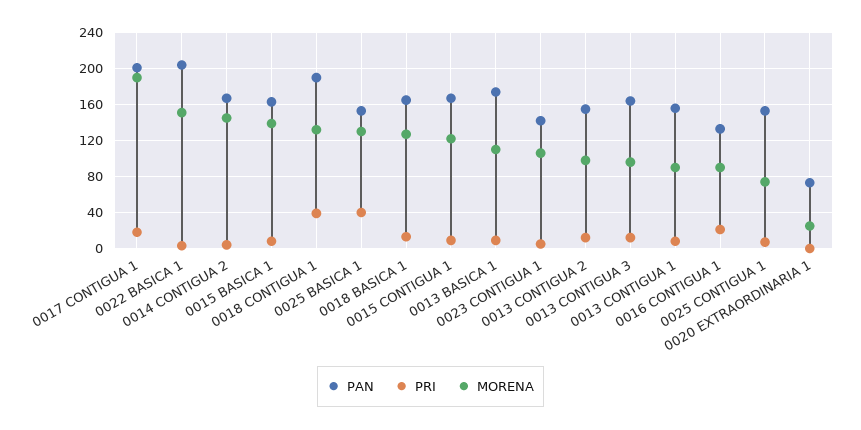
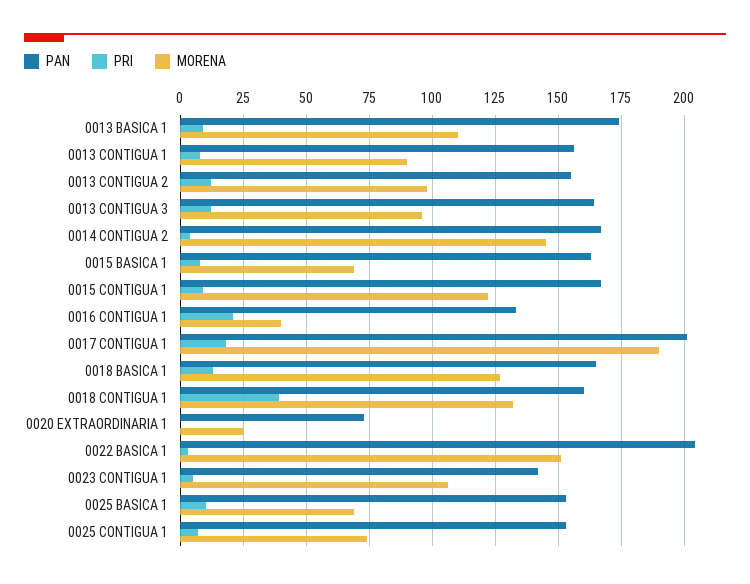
MORENA, 0015 BASICA 1: 140 -> 70
PAN, 0018 CONTIGUA 1: 190 -> 160
PRI, 0025 BASICA 1: 40 -> 10
MORENA, 0025 BASICA 1: 130 -> 70
MORENA, 0016 CONTIGUA 1: 90 -> 40

